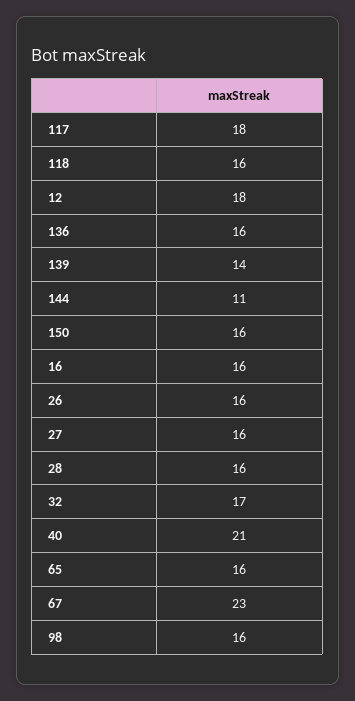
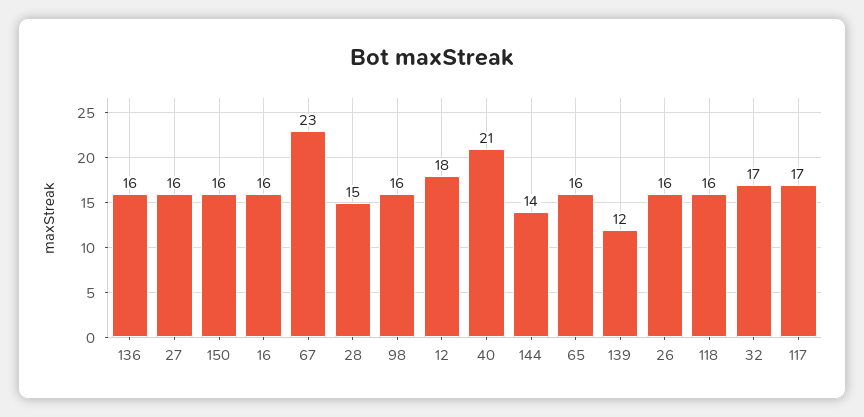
117: 18 -> 17
139: 14 -> 12
144: 11 -> 14
28: 16 -> 15

